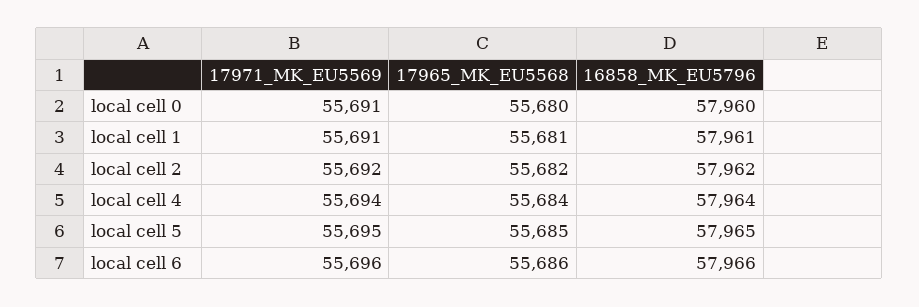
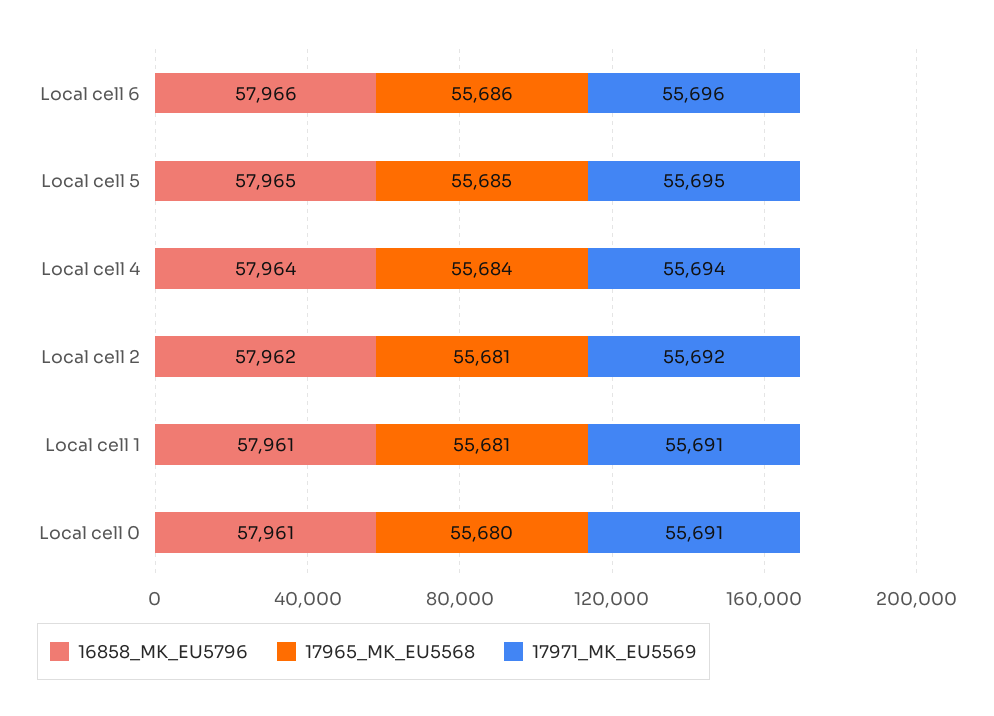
16858_MK_EU5796, local cell 0: 57960 -> 57961
17965_MK_EU5568, local cell 2: 55682 -> 55681

